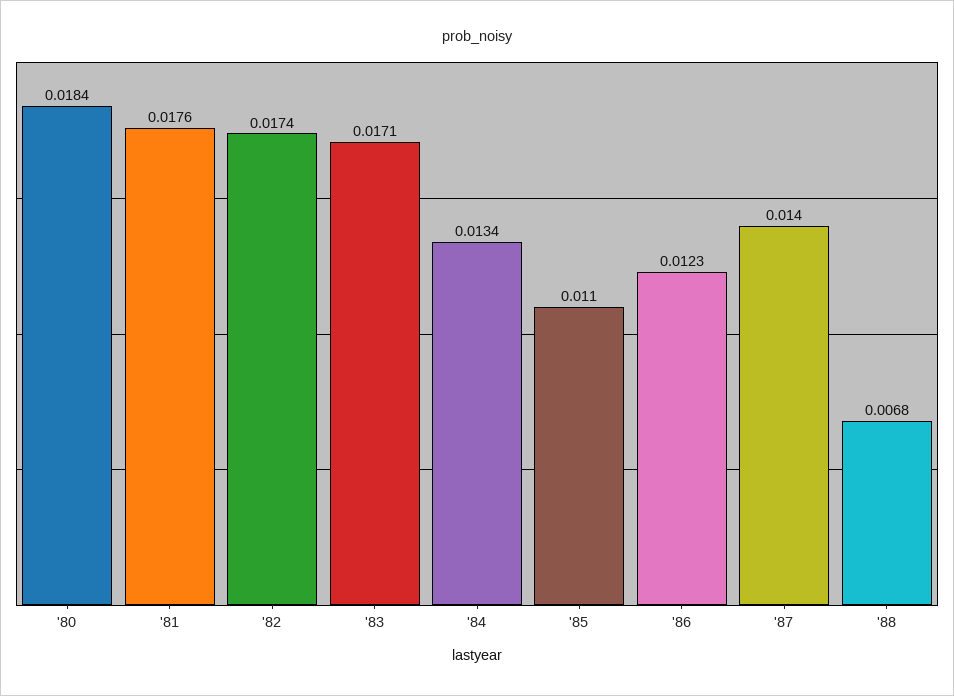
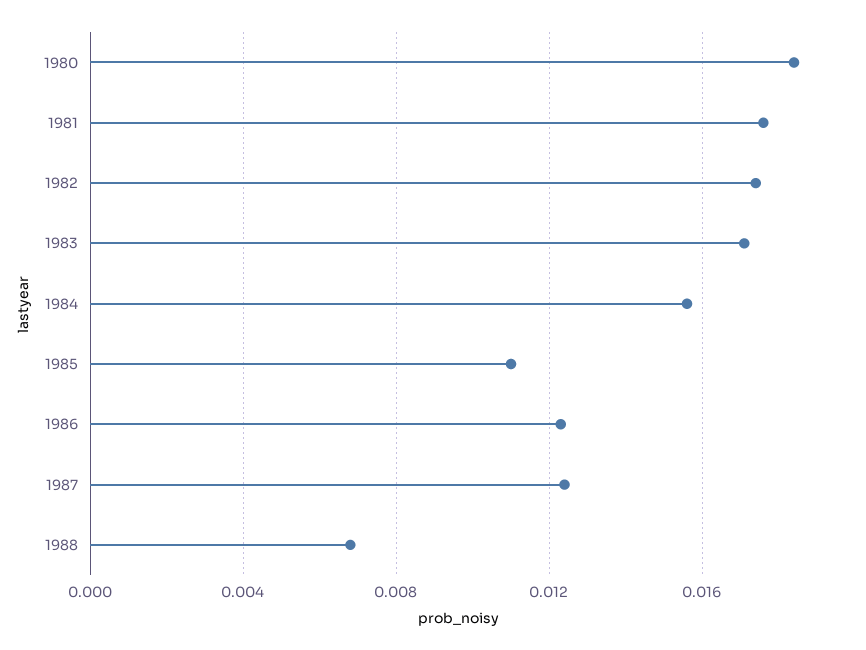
'84: 0.0134 -> 0.0155
'87: 0.014 -> 0.0125

